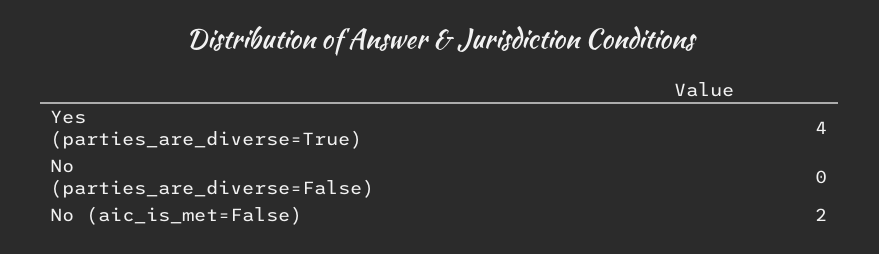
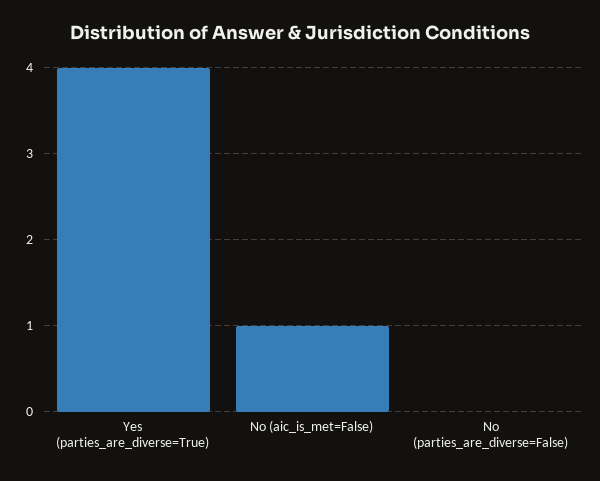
No (aic_is_met=False): 2 -> 1

